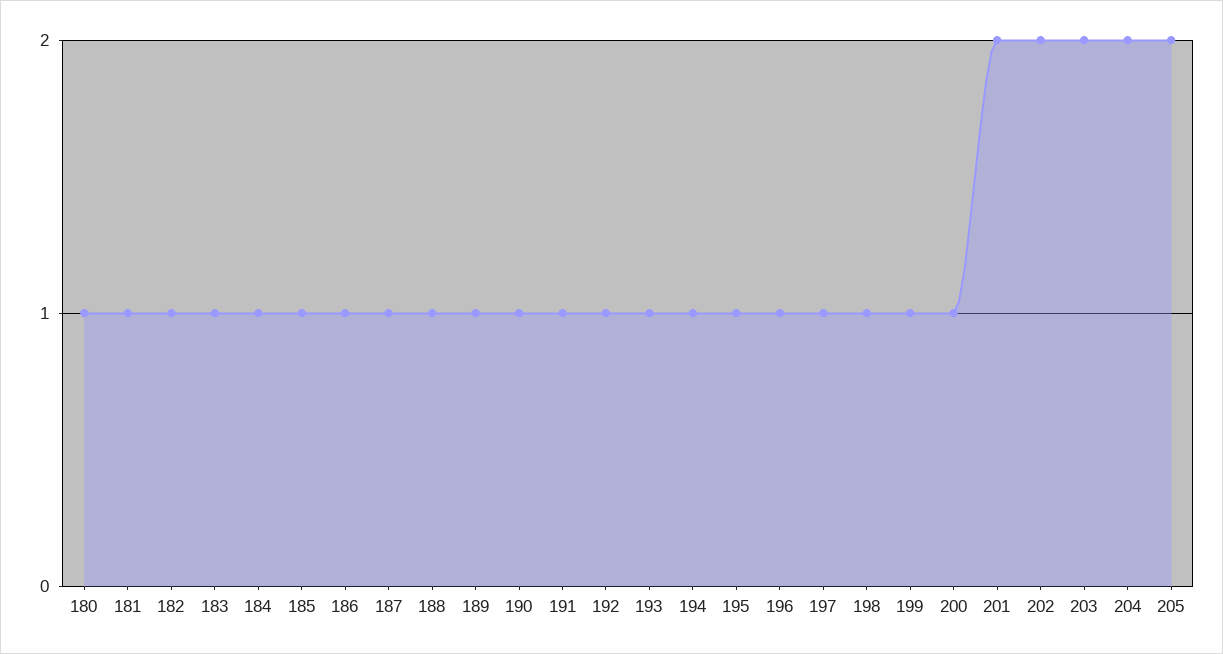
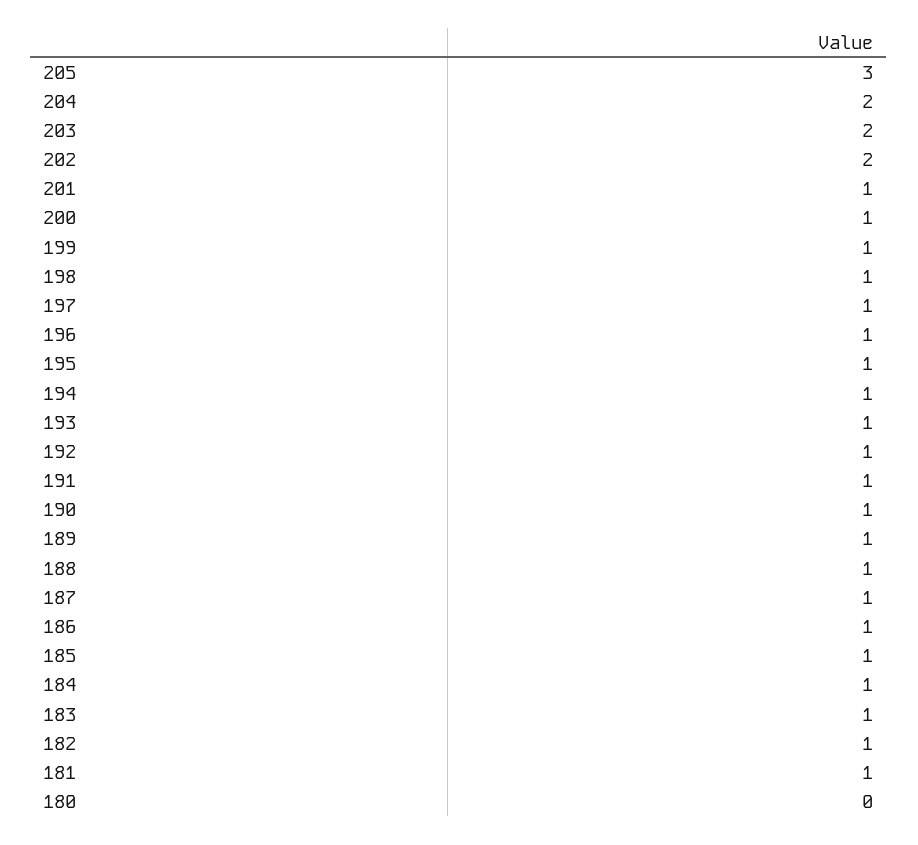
180: 1 -> 0
201: 2 -> 1
205: 2 -> 3

